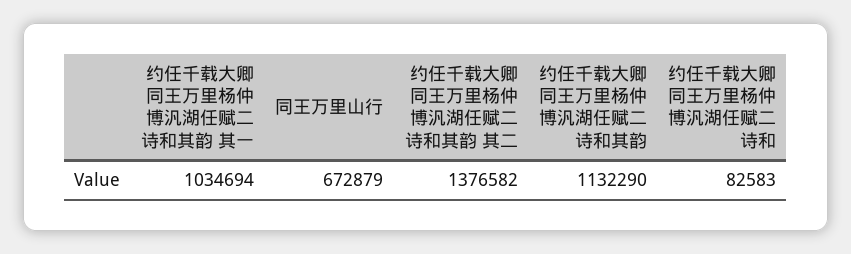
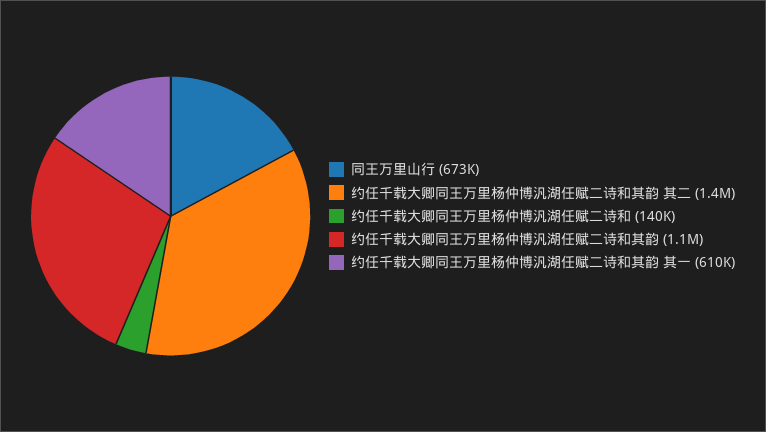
约任千载大卿同王万里杨仲博汎湖任赋二诗和其韵 其一: 1034694 -> 610000
约任千载大卿同王万里杨仲博汎湖任赋二诗和: 82583 -> 140000

